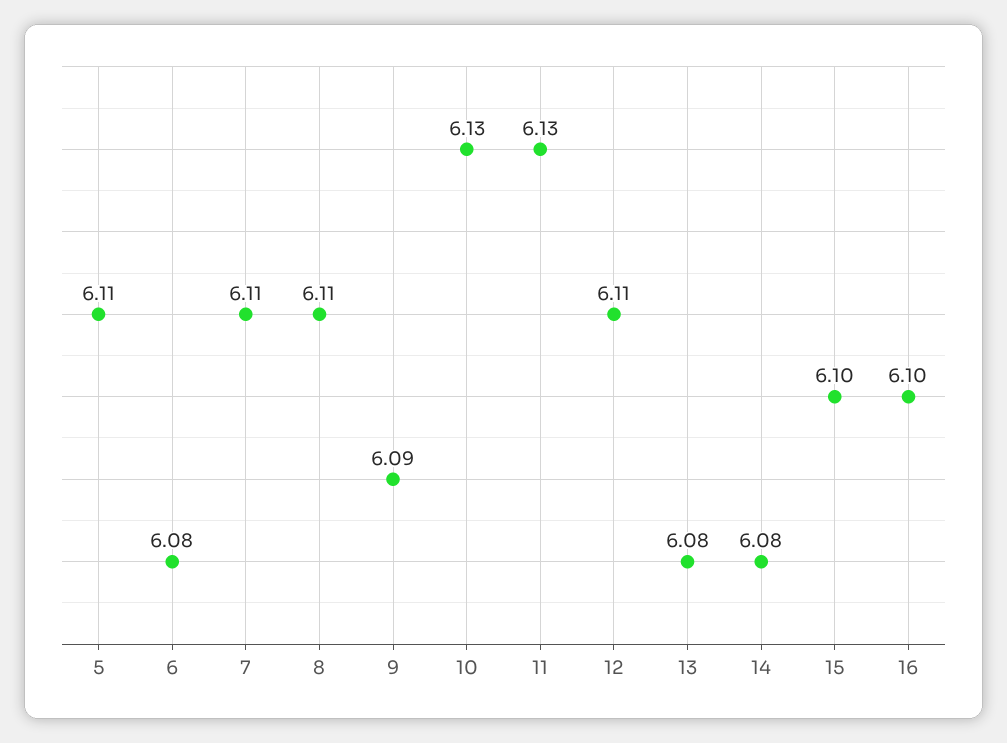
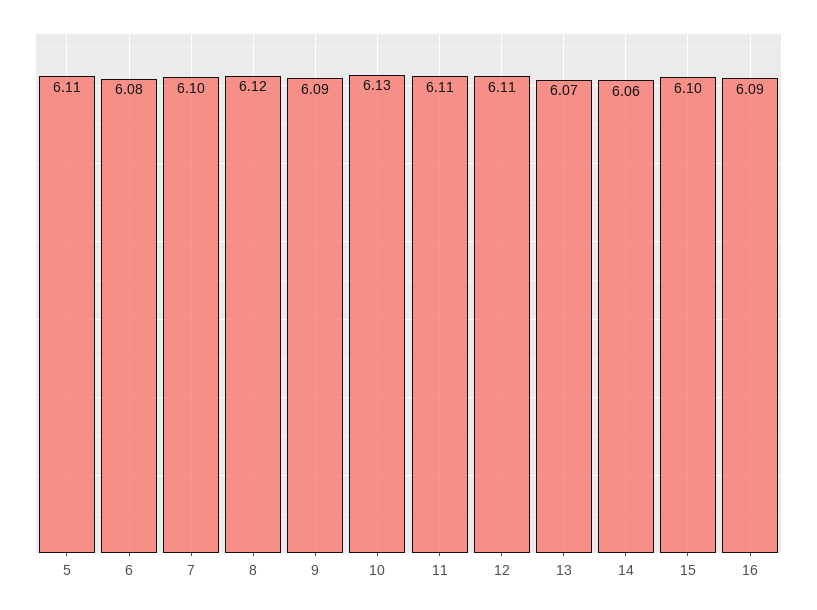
7: 6.11 -> 6.1
8: 6.11 -> 6.12
11: 6.13 -> 6.11
13: 6.08 -> 6.07
14: 6.08 -> 6.06
16: 6.1 -> 6.09

